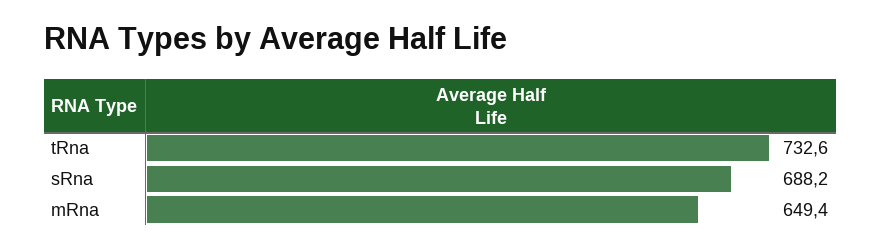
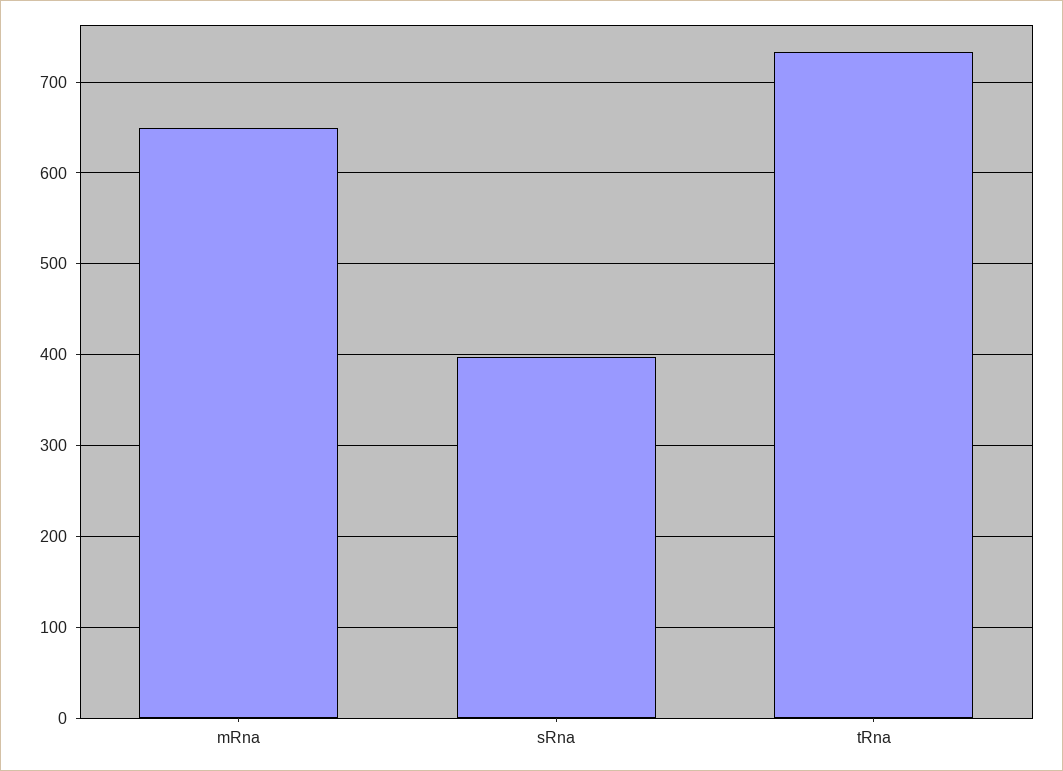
sRna: 688.2 -> 400

